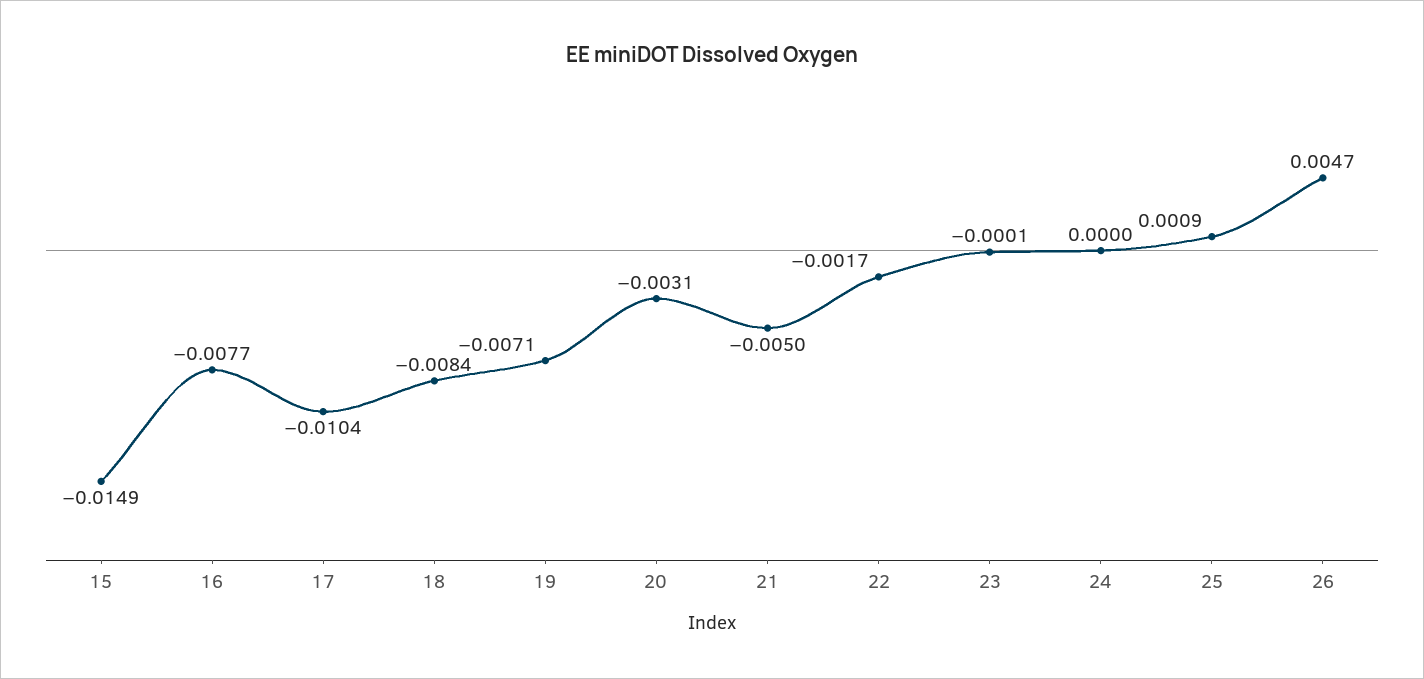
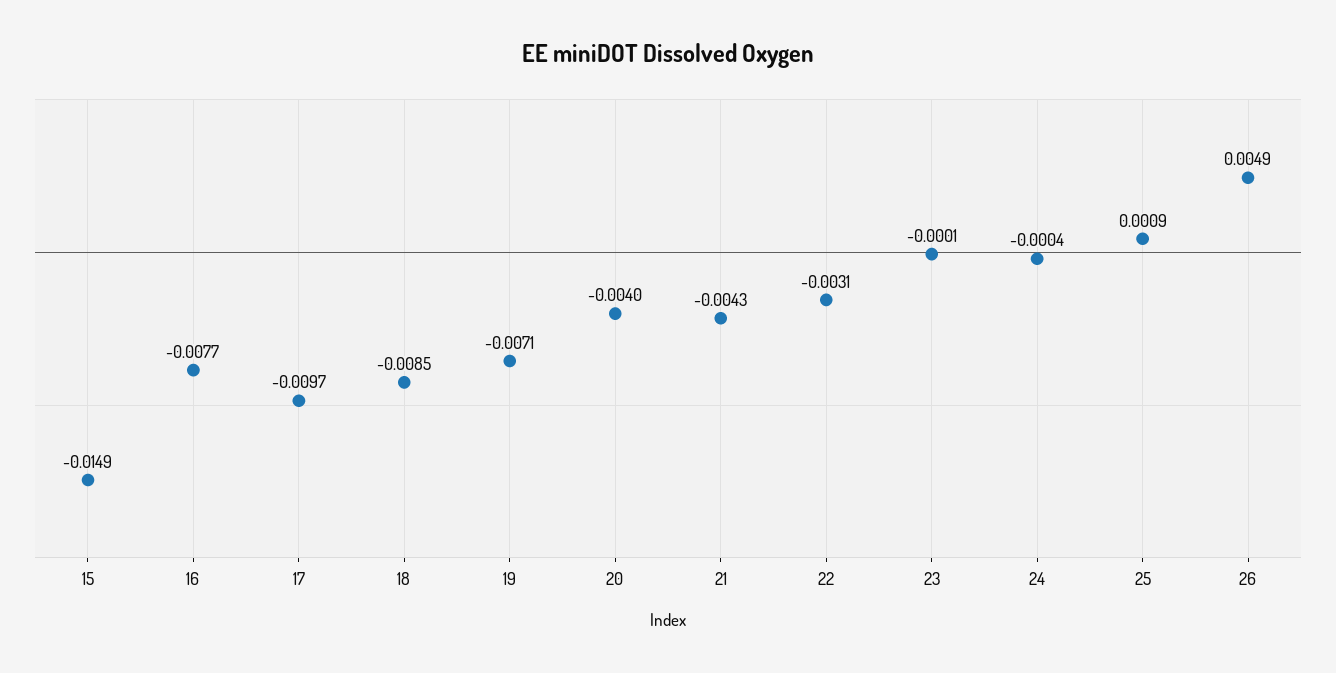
17: -0.0104 -> -0.0097
18: -0.0084 -> -0.0085
20: -0.0031 -> -0.004
21: -0.005 -> -0.0043
22: -0.0017 -> -0.0031
24: 0 -> -0.0004
26: 0.0047 -> 0.0049

